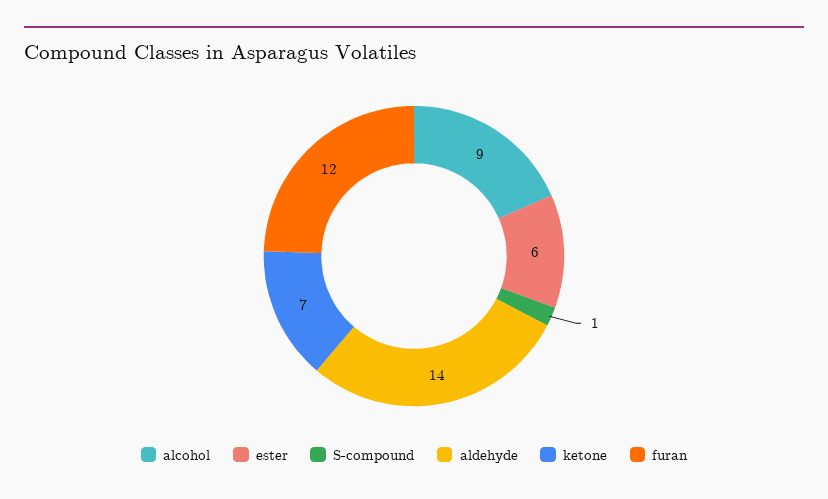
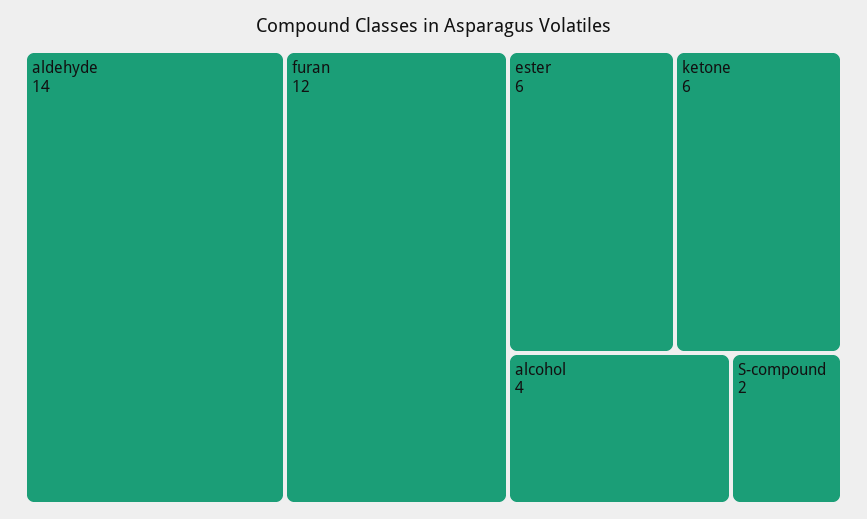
alcohol: 9 -> 4
S-compound: 1 -> 2
ketone: 7 -> 6

